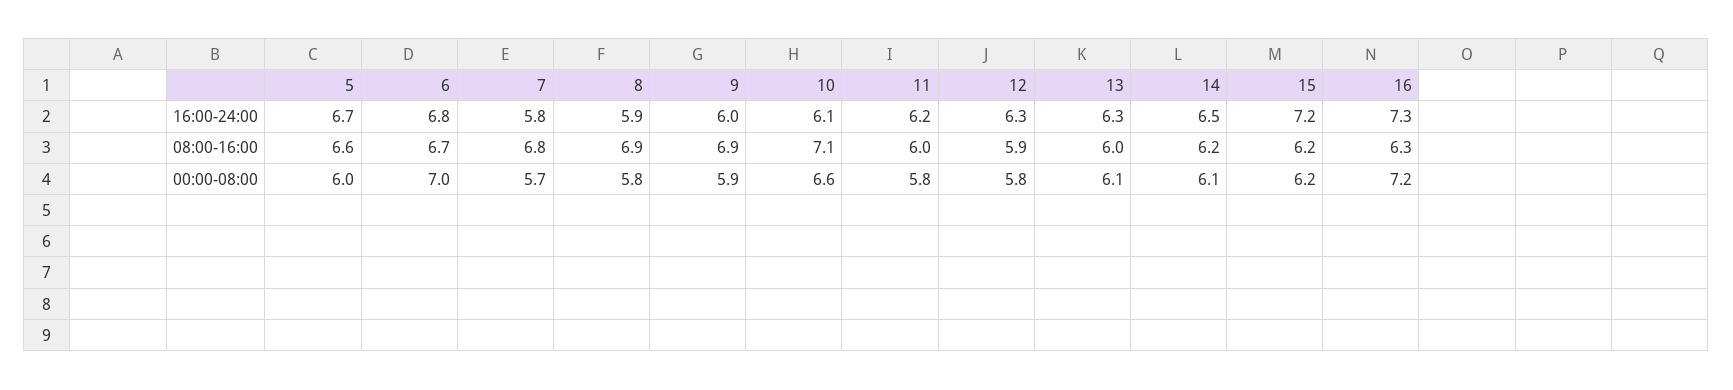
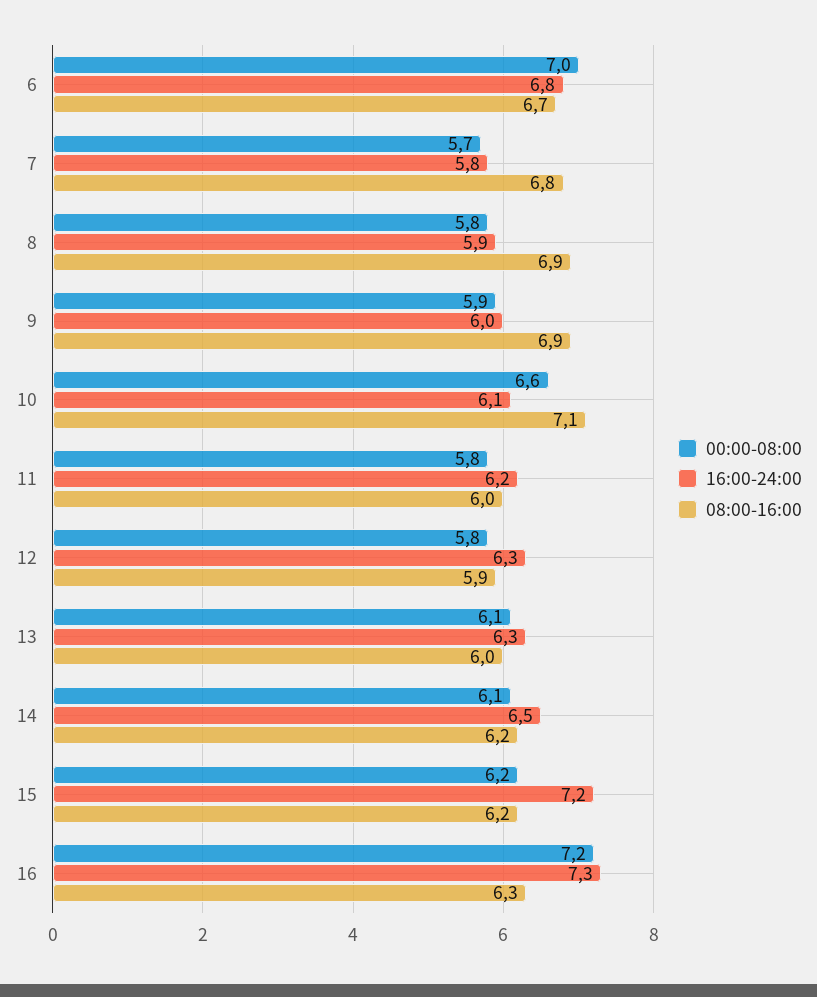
16:00-24:00, 5: 6.7 -> none
08:00-16:00, 5: 6.6 -> none
00:00-08:00, 5: 6 -> none

